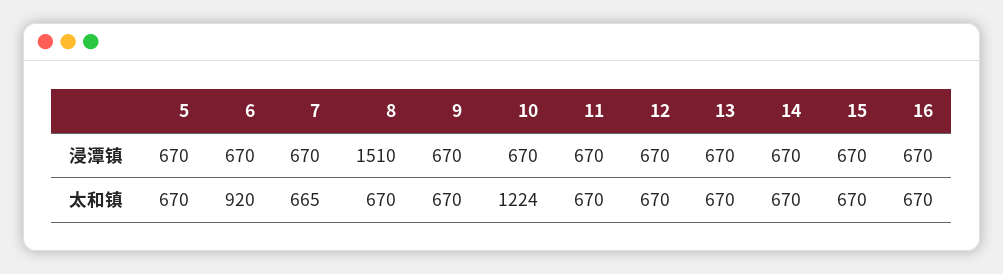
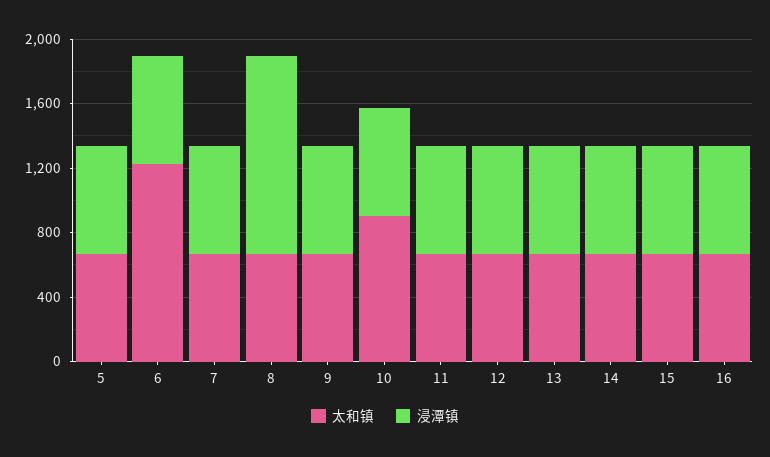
浸潭镇, 8: 1510 -> 1200
太和镇, 6: 920 -> 1200
太和镇, 10: 1224 -> 900

